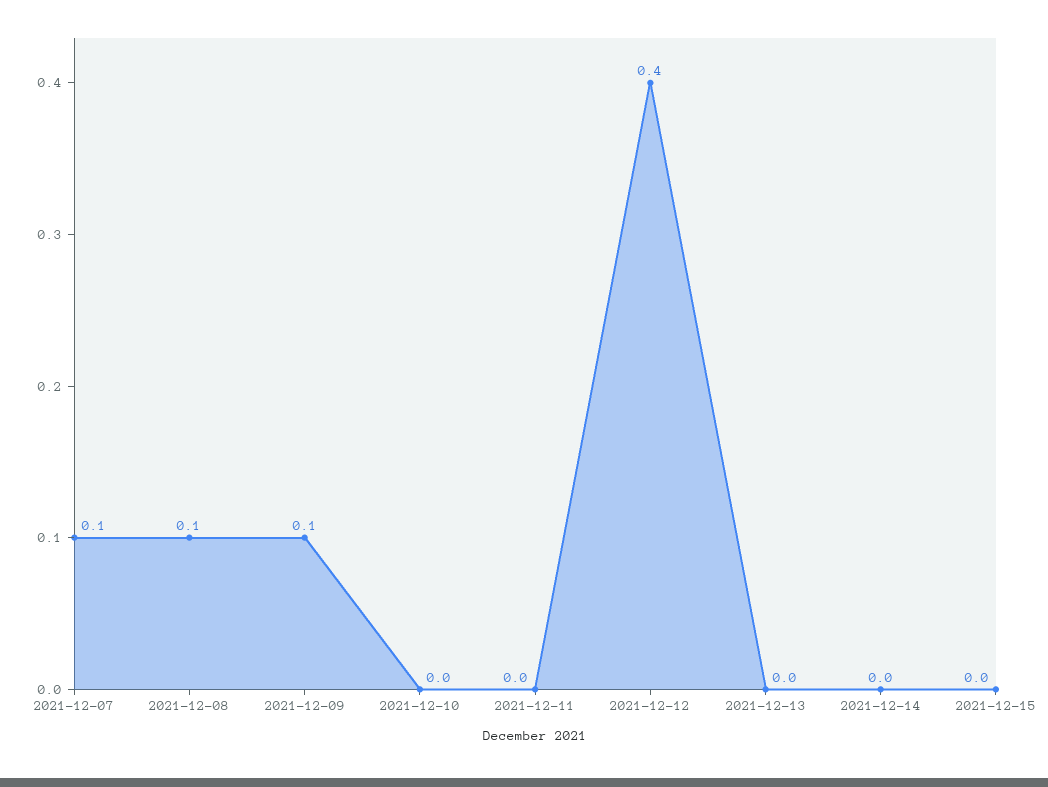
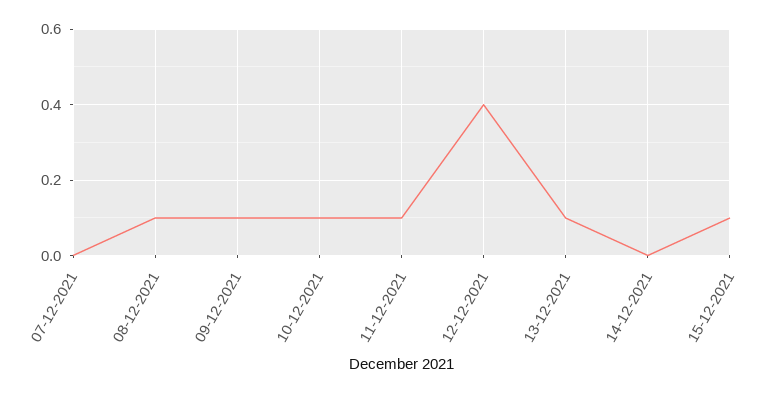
2021-12-07: 0.1 -> 0
2021-12-10: 0 -> 0.1
2021-12-11: 0 -> 0.1
2021-12-13: 0 -> 0.1
2021-12-15: 0 -> 0.1

